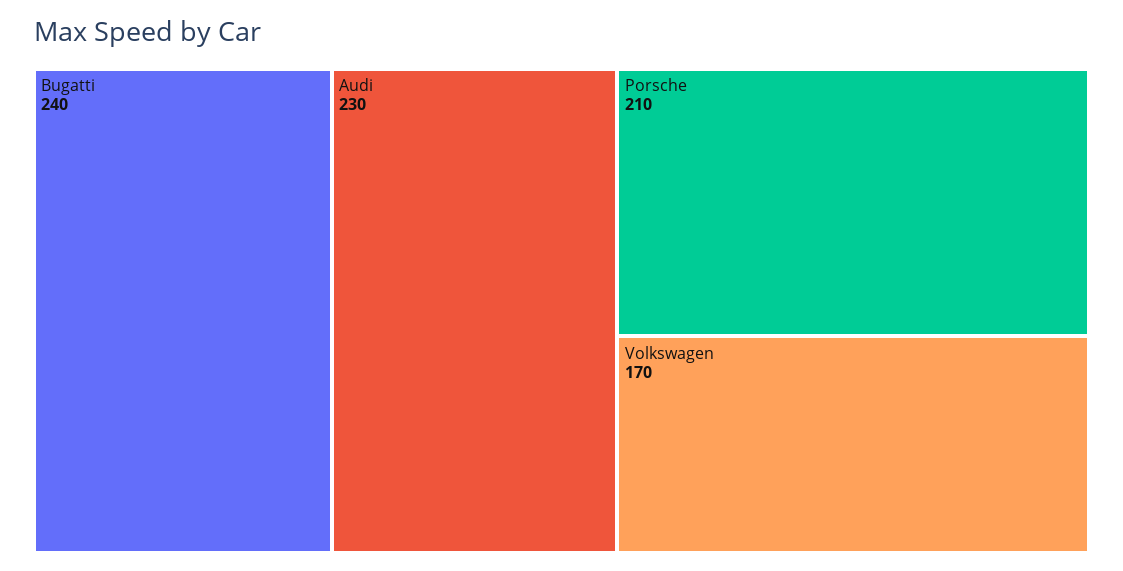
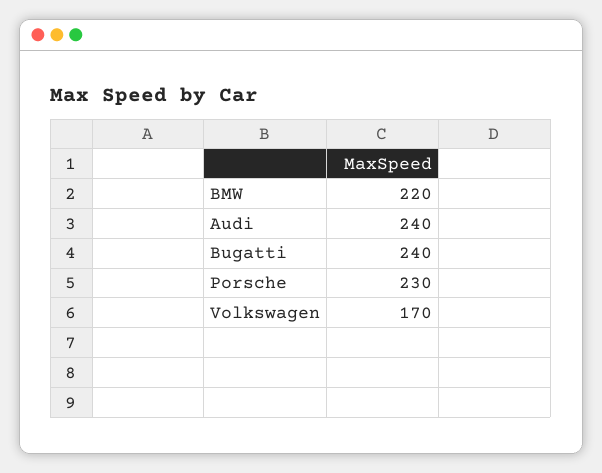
Audi: 230 -> 240
Porsche: 210 -> 230
BMW: none -> 220

